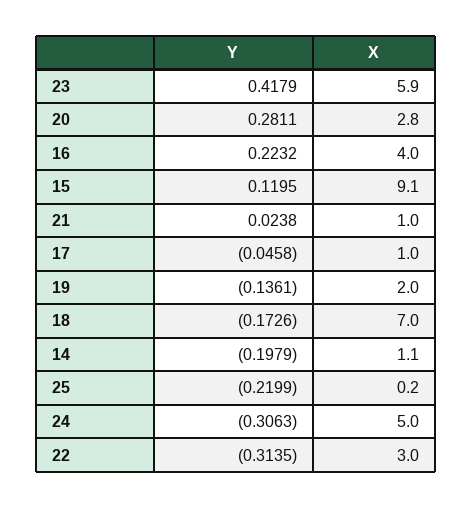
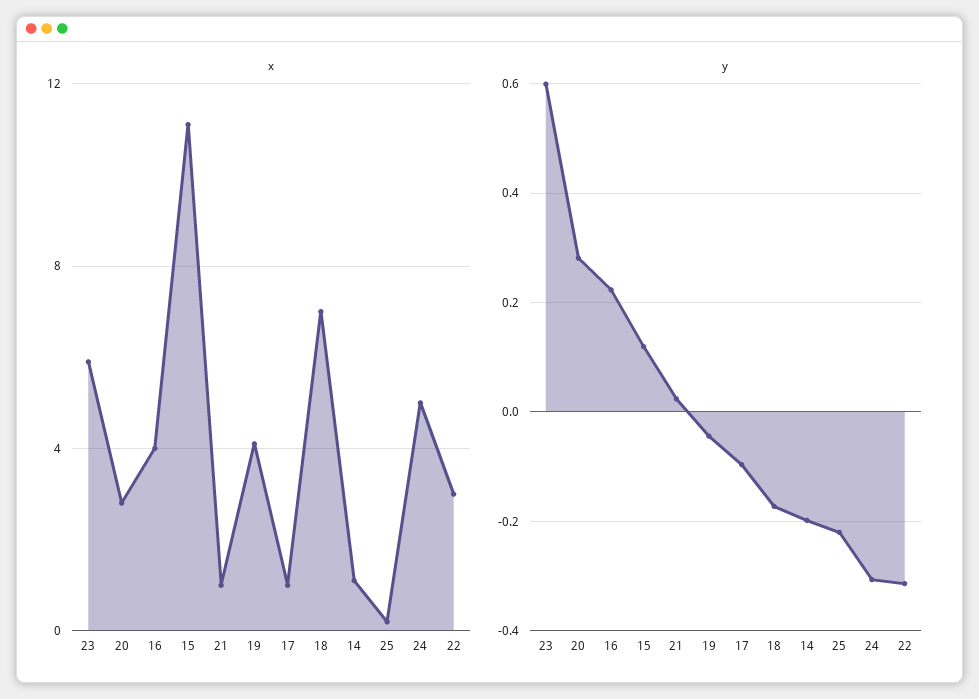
Y, 23: 0.4179 -> 0.6
X, 15: 9.1 -> 11
Y, 17: -0.0458 -> -0.1
Y, 19: -0.1361 -> -0.04
X, 19: 2 -> 4

